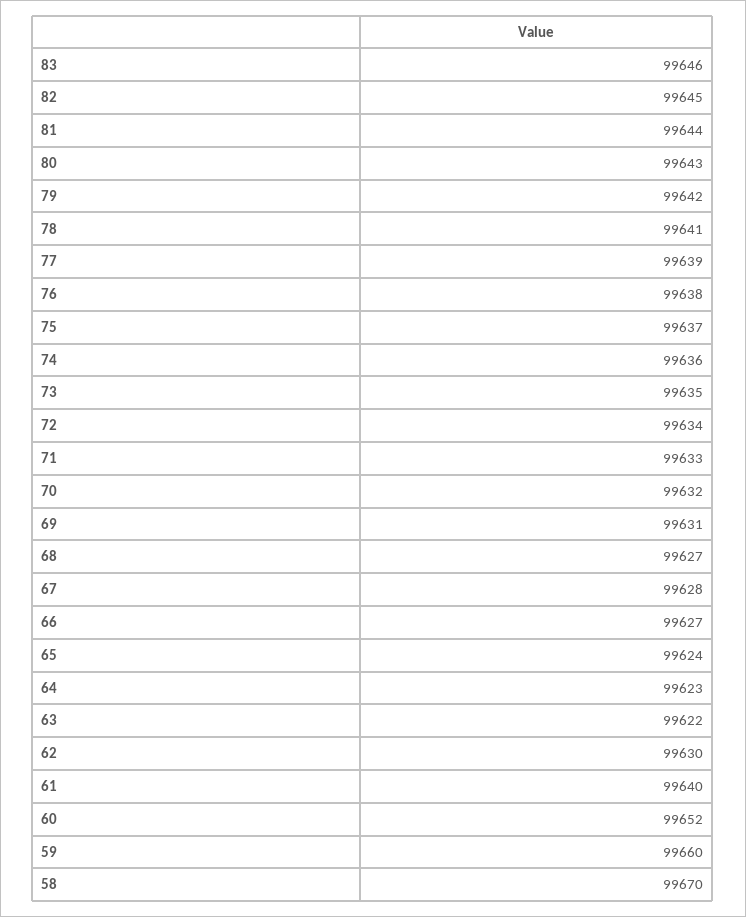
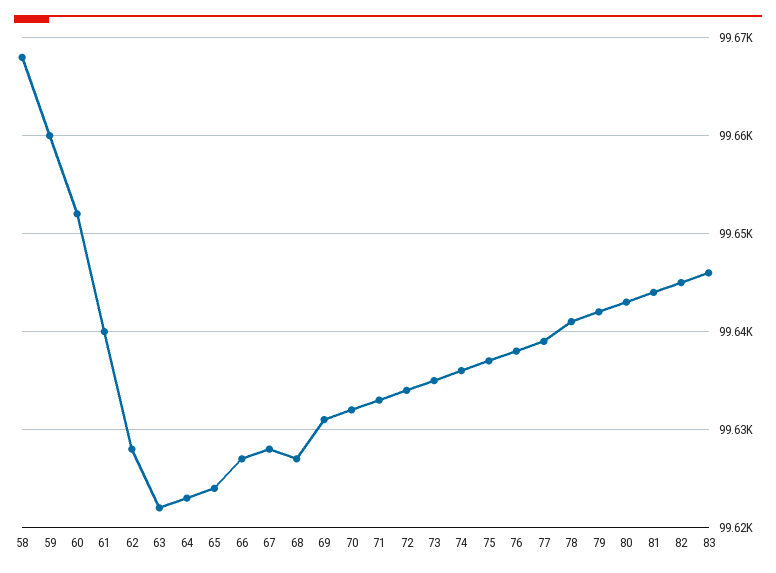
62: 99630 -> 99628
58: 99670 -> 99668

